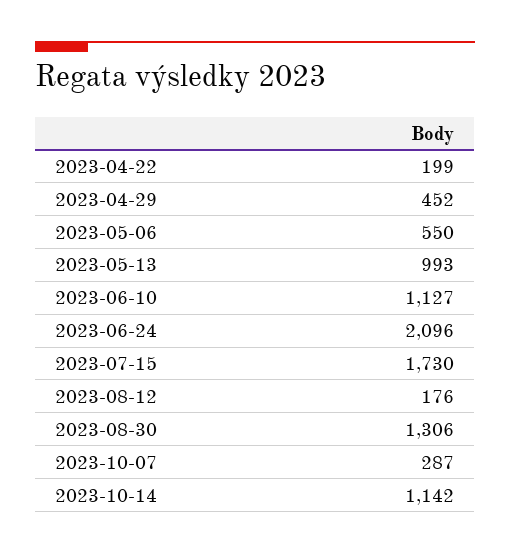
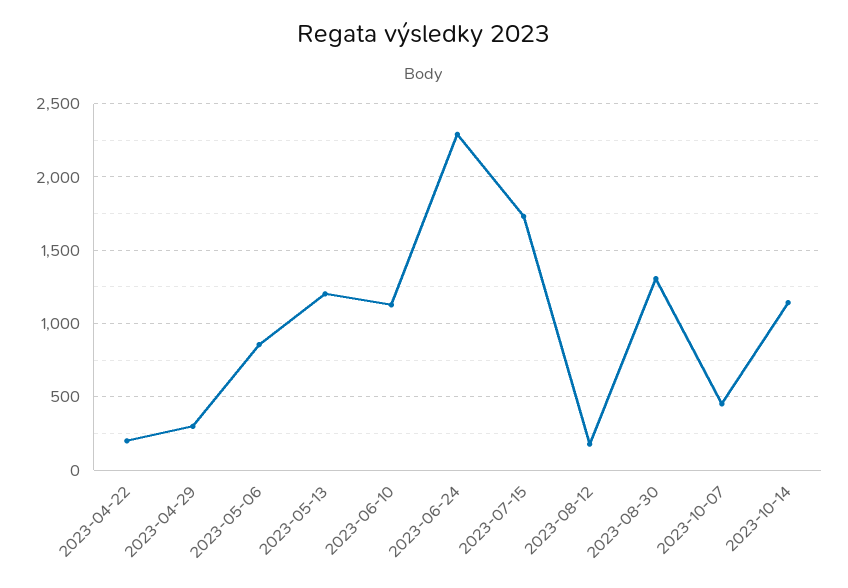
2023-04-29: 452 -> 300
2023-05-06: 550 -> 850
2023-05-13: 993 -> 1200
2023-06-24: 2096 -> 2300
2023-10-07: 287 -> 450

